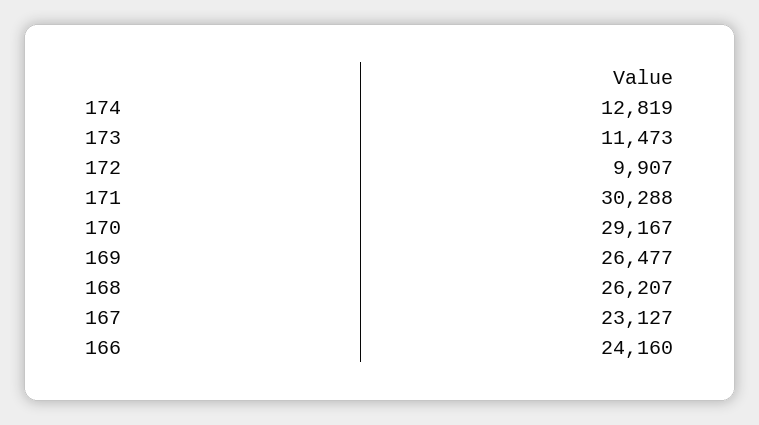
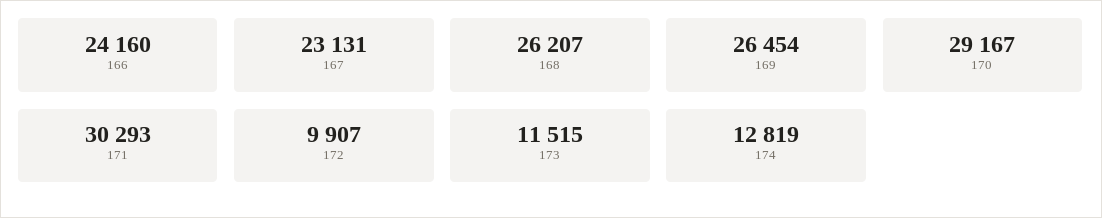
173: 11473 -> 11515
171: 30288 -> 30293
169: 26477 -> 26454
167: 23127 -> 23131

